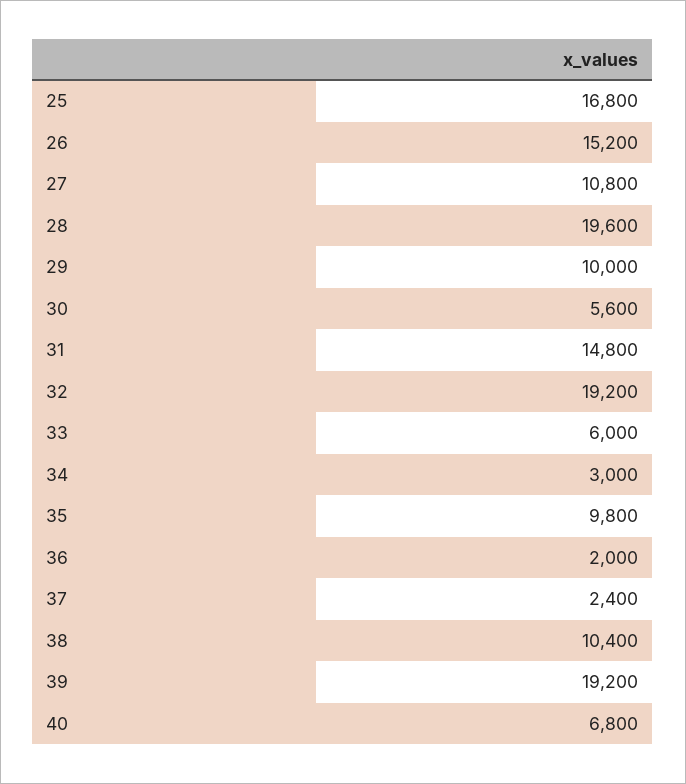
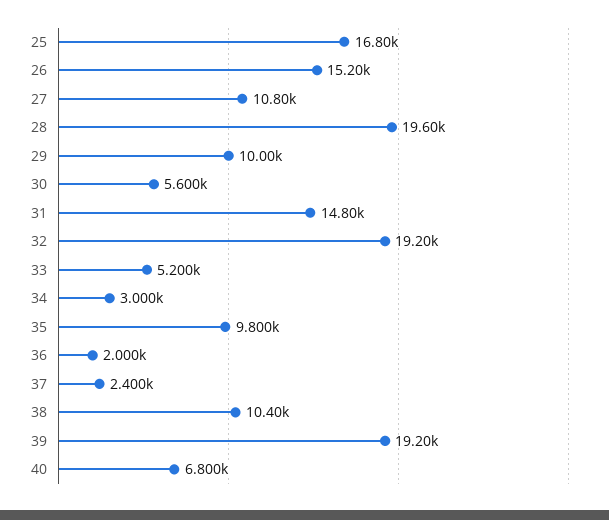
33: 6000 -> 5200

